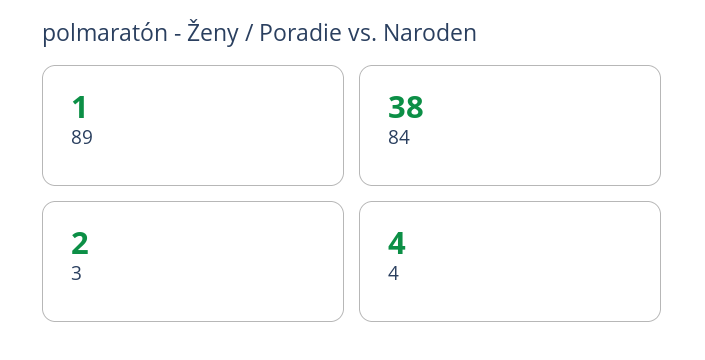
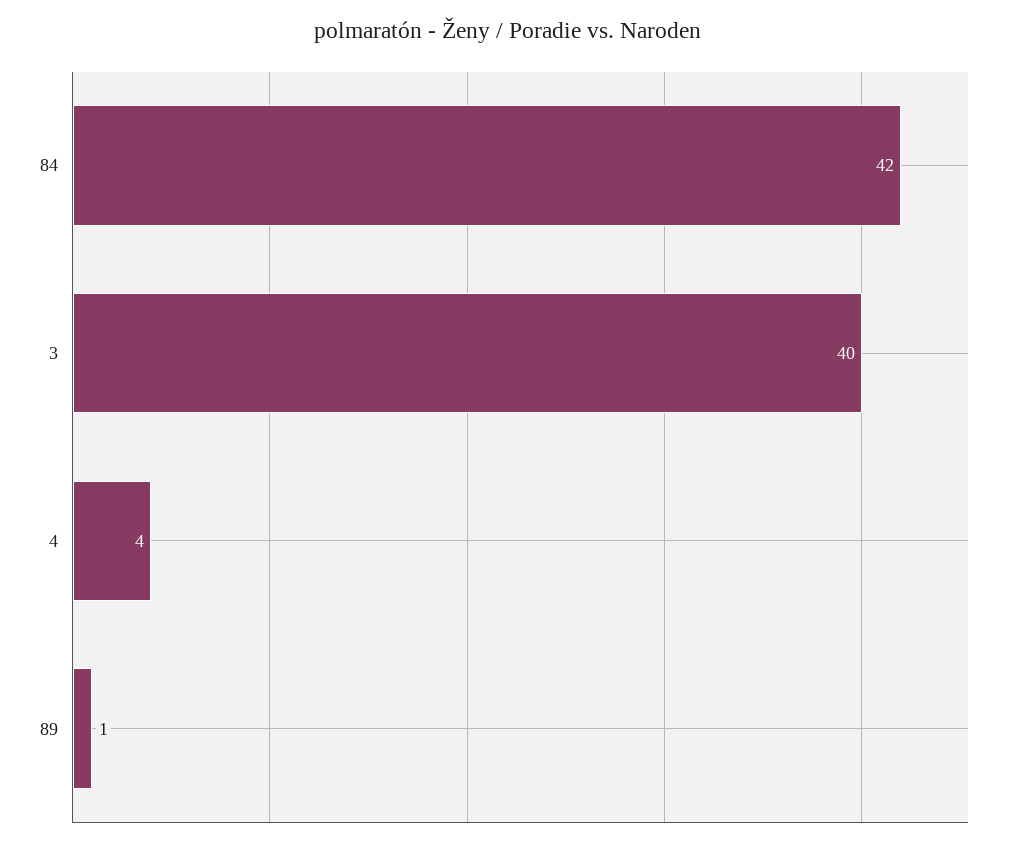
84: 38 -> 42
3: 2 -> 40

